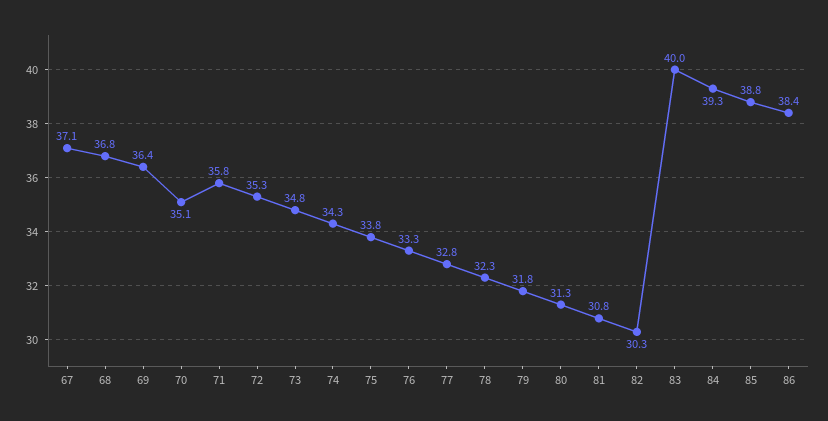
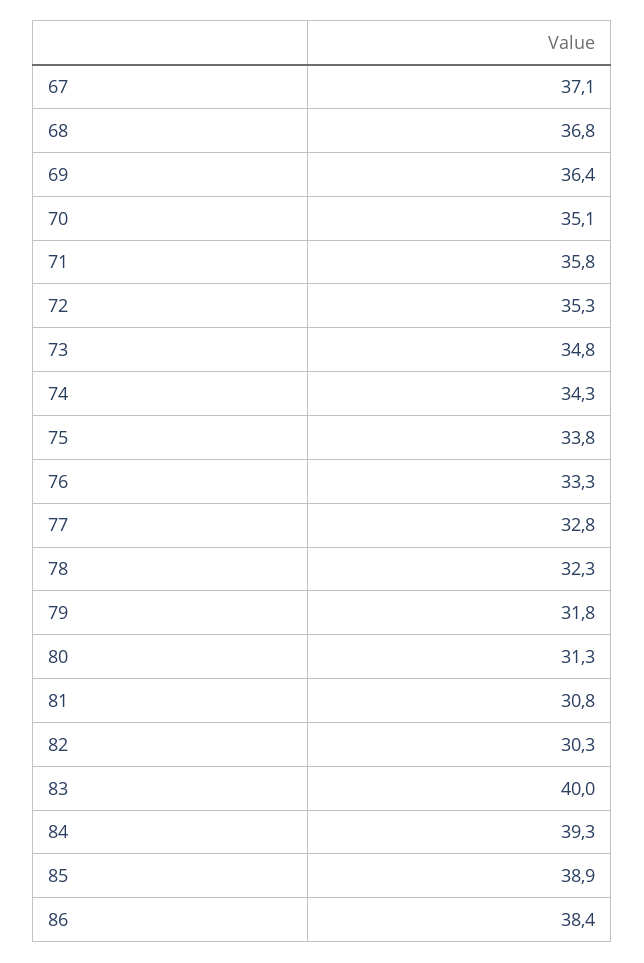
85: 38.8 -> 38.9

